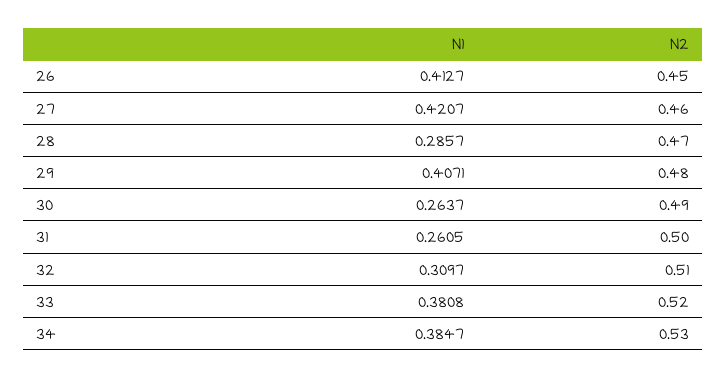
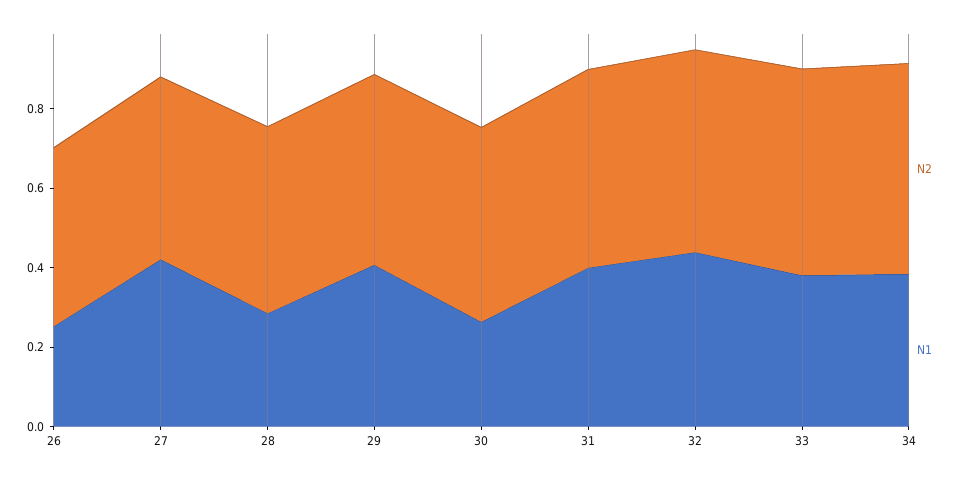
N1, 26: 0.4127 -> 0.25
N1, 31: 0.2605 -> 0.4
N1, 32: 0.3097 -> 0.45

